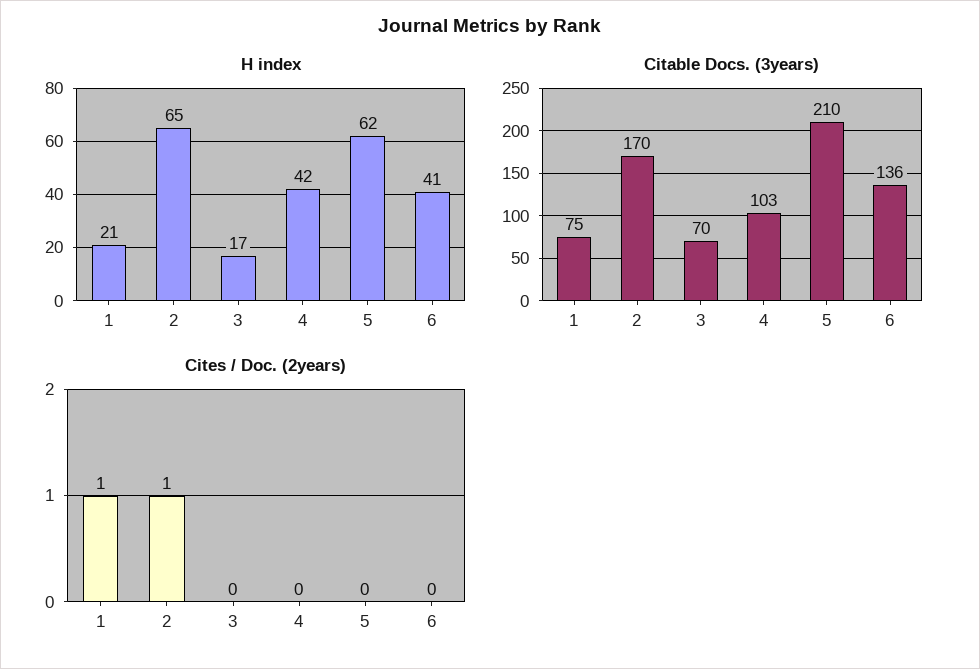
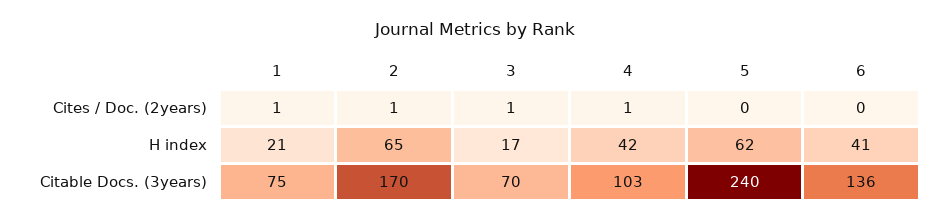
Citable Docs. (3years), 5: 210 -> 240
Cites / Doc. (2years), 3: 0 -> 1
Cites / Doc. (2years), 4: 0 -> 1

